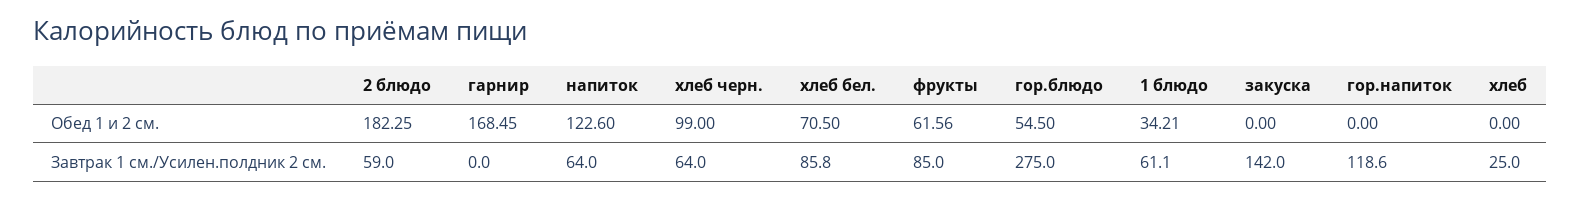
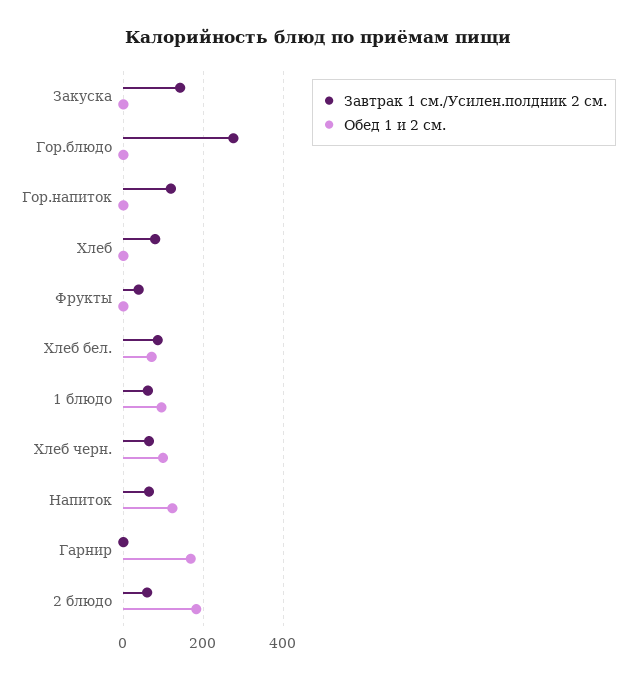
Обед 1 и 2 см., фрукты: 61.56 -> 0
Обед 1 и 2 см., гор.блюдо: 54.5 -> 0
Обед 1 и 2 см., 1 блюдо: 34.21 -> 100
Завтрак 1 см./Усилен.полдник 2 см., фрукты: 85 -> 40
Завтрак 1 см./Усилен.полдник 2 см., хлеб: 25 -> 80

